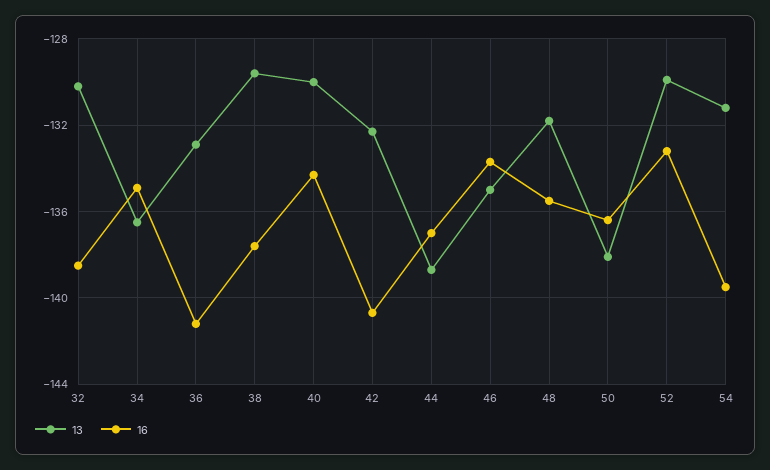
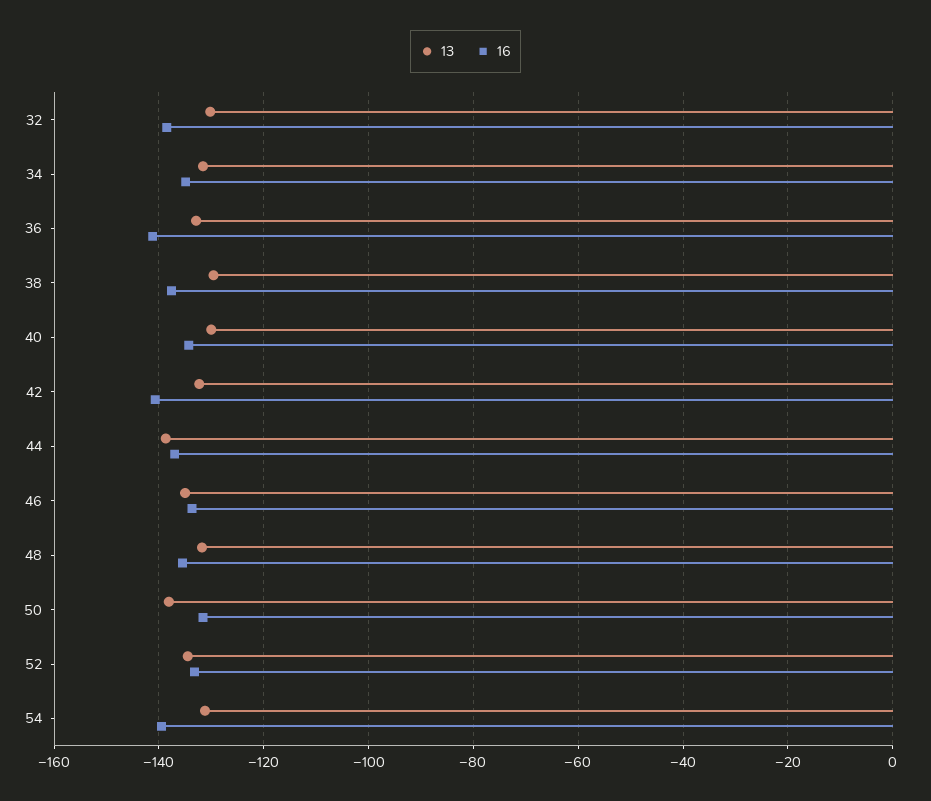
13, 34: -136.5 -> -132
16, 50: -136.5 -> -132
13, 52: -130 -> -134

